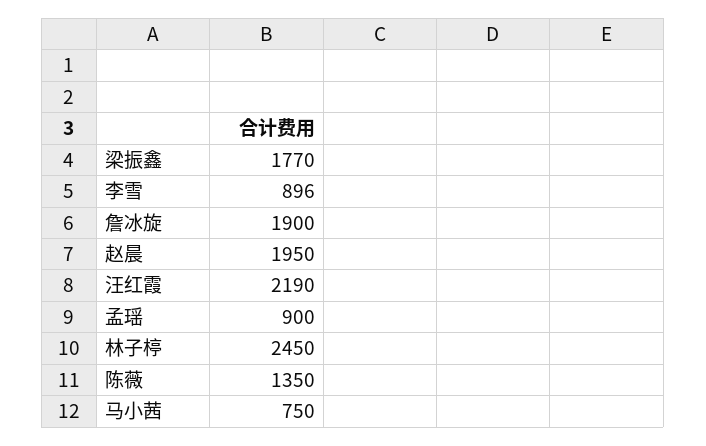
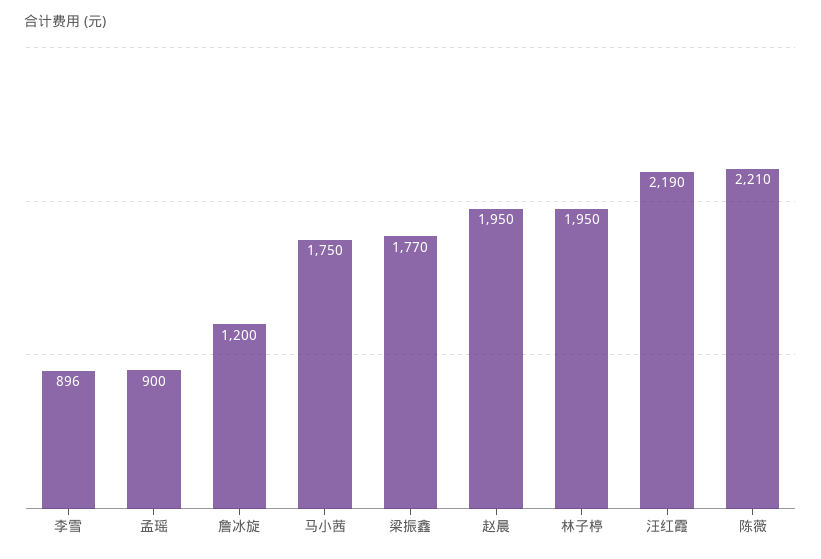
詹冰旋: 1900 -> 1200
林子楟: 2450 -> 1950
陈薇: 1350 -> 2210
马小茜: 750 -> 1750

